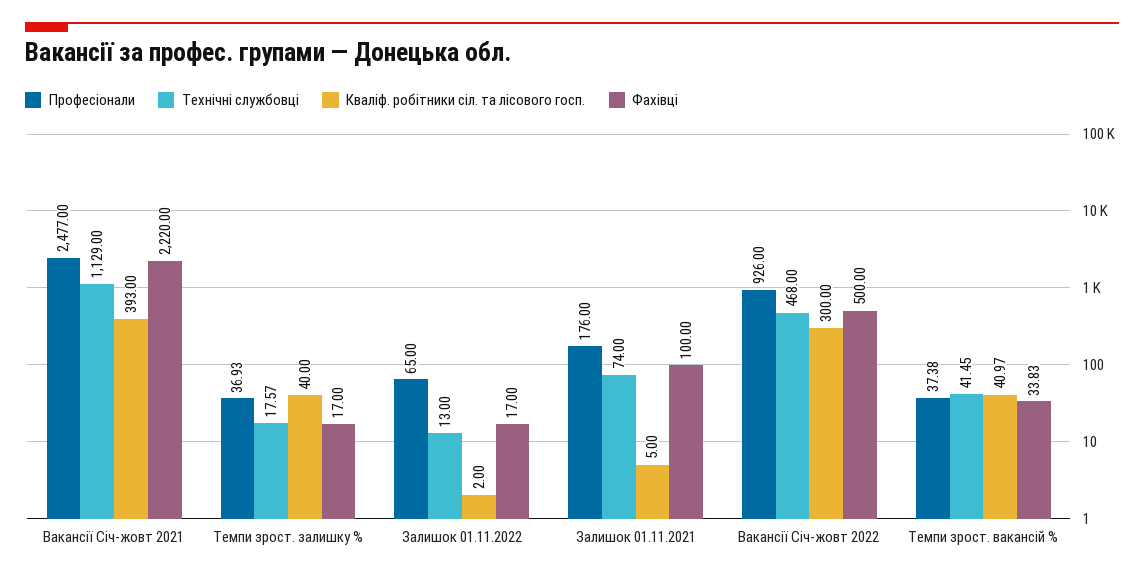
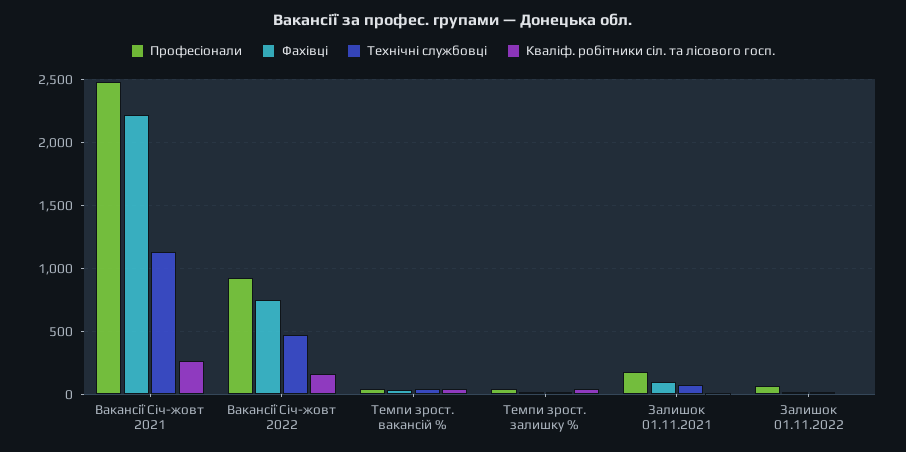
Кваліф. робітники сіл. та лісового госп., Вакансії Січ-жовт 2021: 393 -> 250
Кваліф. робітники сіл. та лісового госп., Вакансії Січ-жовт 2022: 300 -> 150
Фахівці, Вакансії Січ-жовт 2022: 500 -> 750

